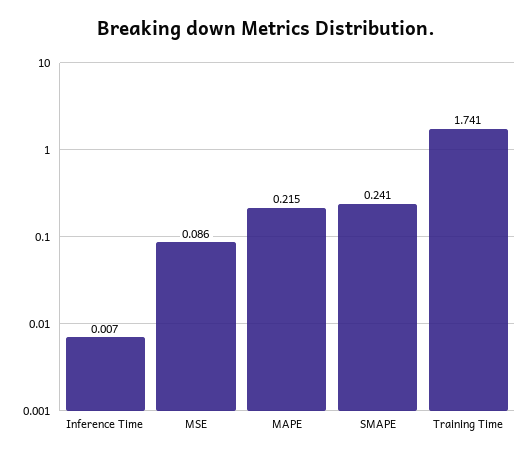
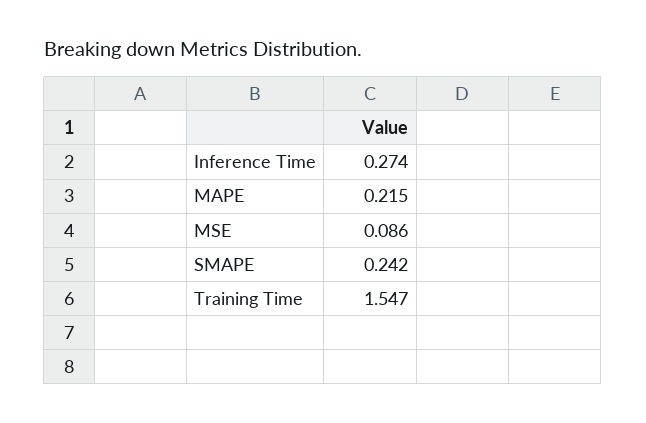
Inference Time: 0.007 -> 0.274
SMAPE: 0.241 -> 0.242
Training Time: 1.741 -> 1.547

